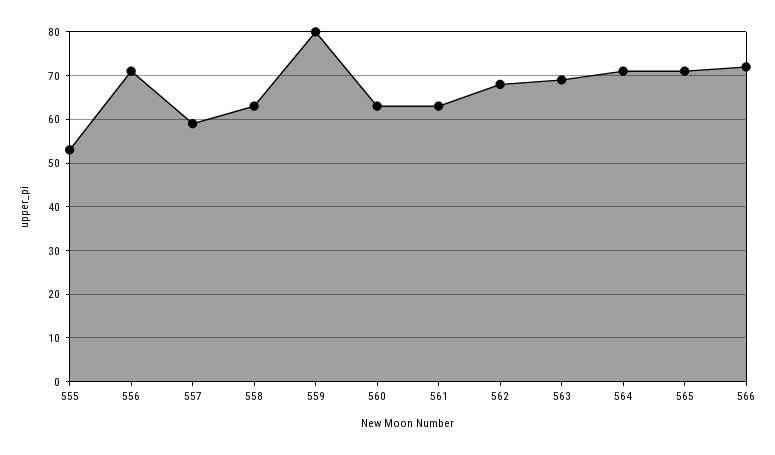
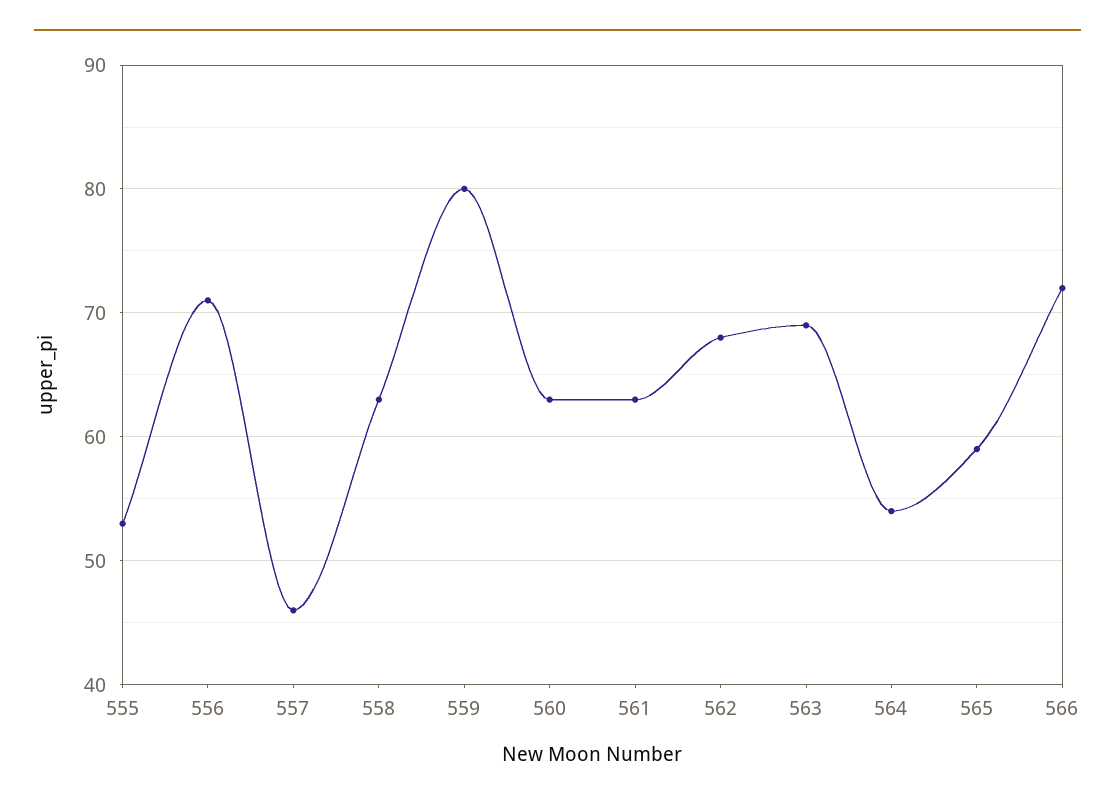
557: 60 -> 46
564: 70 -> 54
565: 70 -> 59

